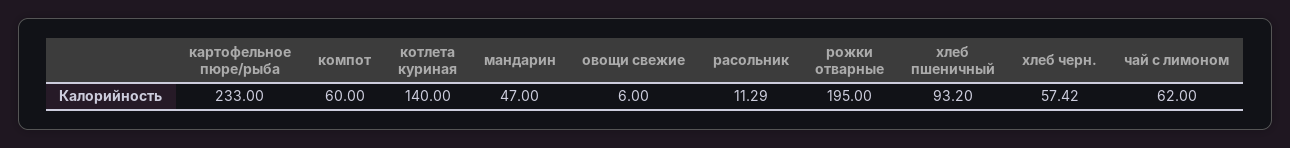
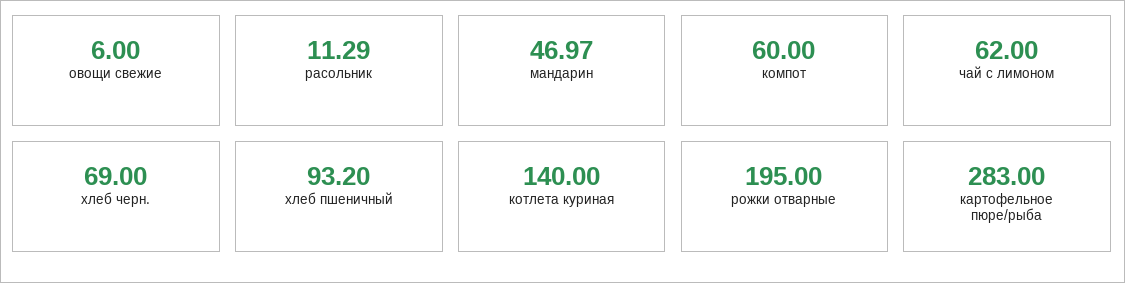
картофельное пюре/рыба: 233 -> 283
мандарин: 47 -> 46.97
хлеб черн.: 57.42 -> 69

